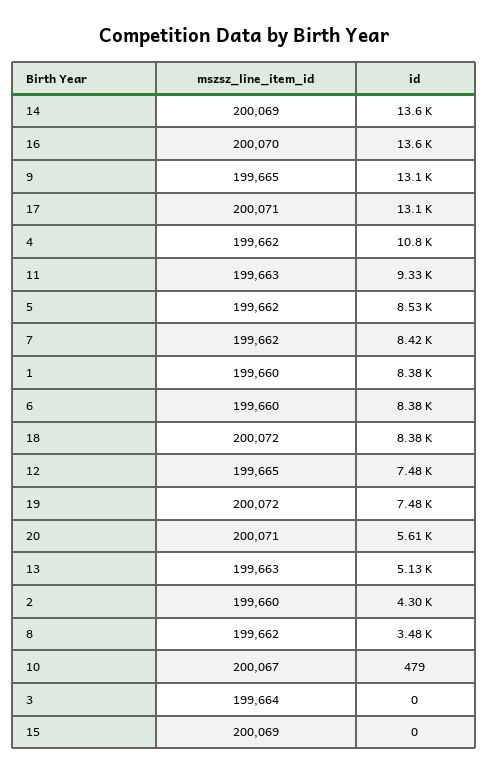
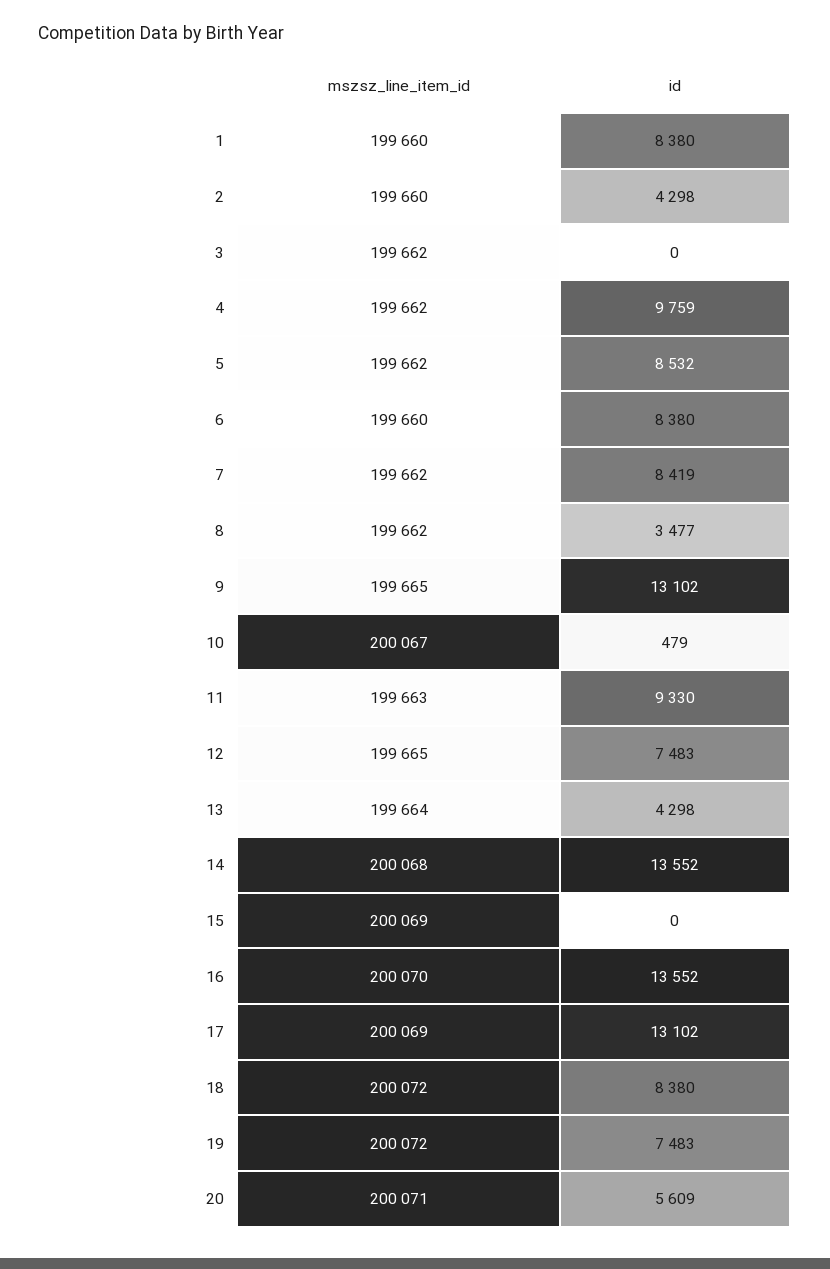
mszsz_line_item_id, 14: 200069 -> 200068
mszsz_line_item_id, 17: 200071 -> 200069
id, 4: 10800 -> 9759
mszsz_line_item_id, 13: 199663 -> 199664
id, 13: 5130 -> 4298
mszsz_line_item_id, 3: 199664 -> 199662

